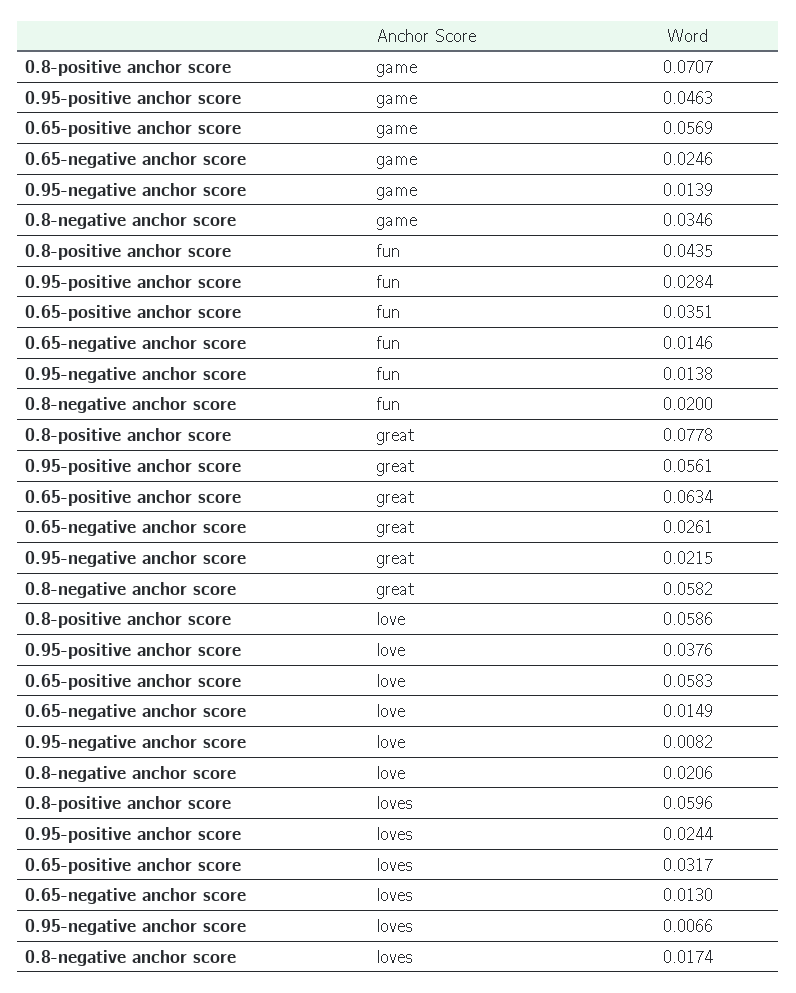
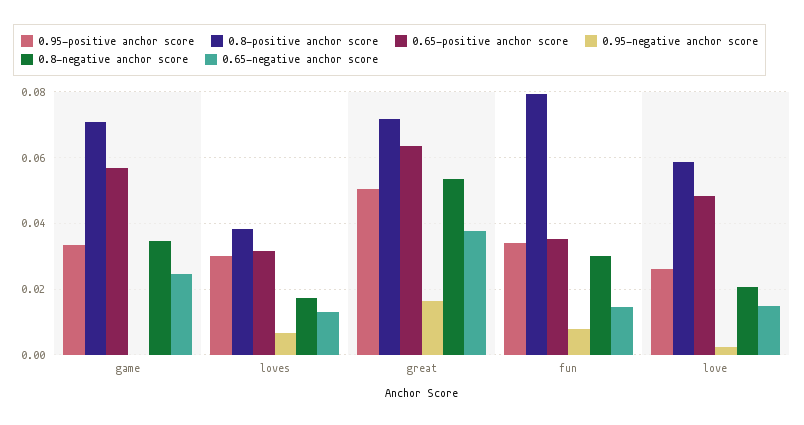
0.95-positive anchor score, game: 0.0463 -> 0.034
0.95-negative anchor score, game: 0.0139 -> 0
0.8-positive anchor score, fun: 0.0435 -> 0.08
0.95-positive anchor score, fun: 0.0284 -> 0.034
0.95-negative anchor score, fun: 0.0138 -> 0.008
0.8-negative anchor score, fun: 0.02 -> 0.03
0.8-positive anchor score, great: 0.0778 -> 0.072
0.95-positive anchor score, great: 0.0561 -> 0.05
0.65-negative anchor score, great: 0.0261 -> 0.038
0.95-negative anchor score, great: 0.0215 -> 0.016
0.8-negative anchor score, great: 0.0582 -> 0.054
0.95-positive anchor score, love: 0.0376 -> 0.026
0.65-positive anchor score, love: 0.0583 -> 0.048
0.95-negative anchor score, love: 0.0082 -> 0.002
0.8-positive anchor score, loves: 0.0596 -> 0.038
0.95-positive anchor score, loves: 0.0244 -> 0.03

